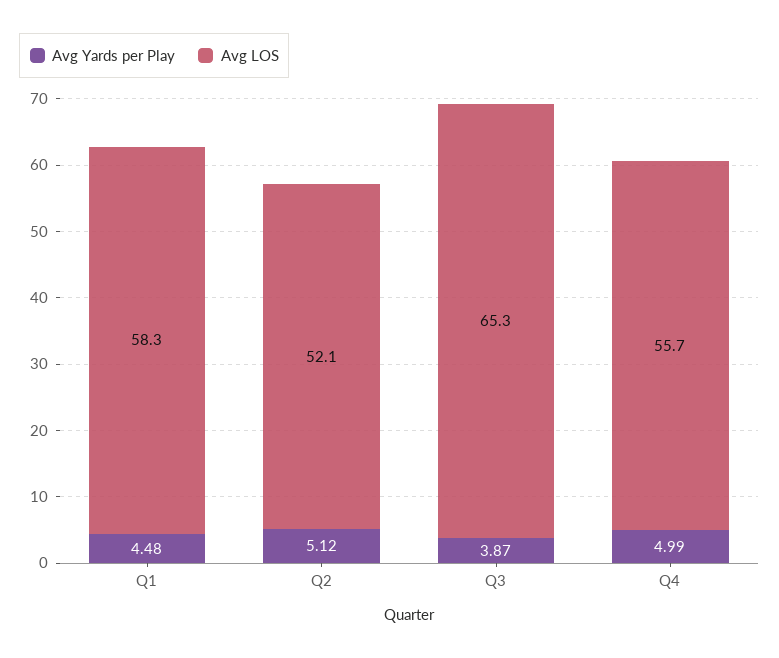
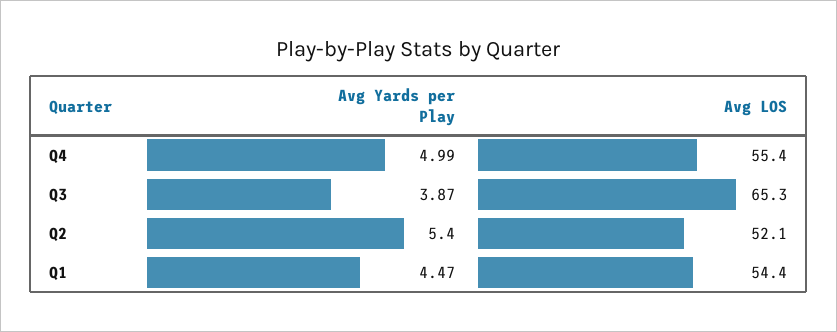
Avg Yards per Play, Q1: 4.48 -> 4.47
Avg LOS, Q1: 58.3 -> 54.4
Avg Yards per Play, Q2: 5.12 -> 5.4
Avg LOS, Q4: 55.7 -> 55.4

